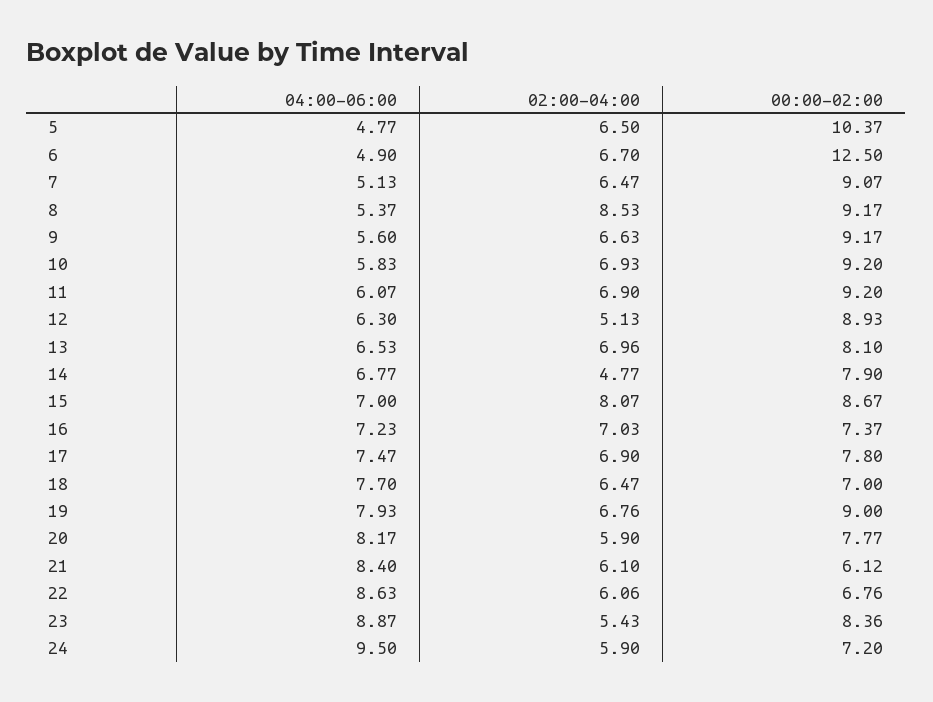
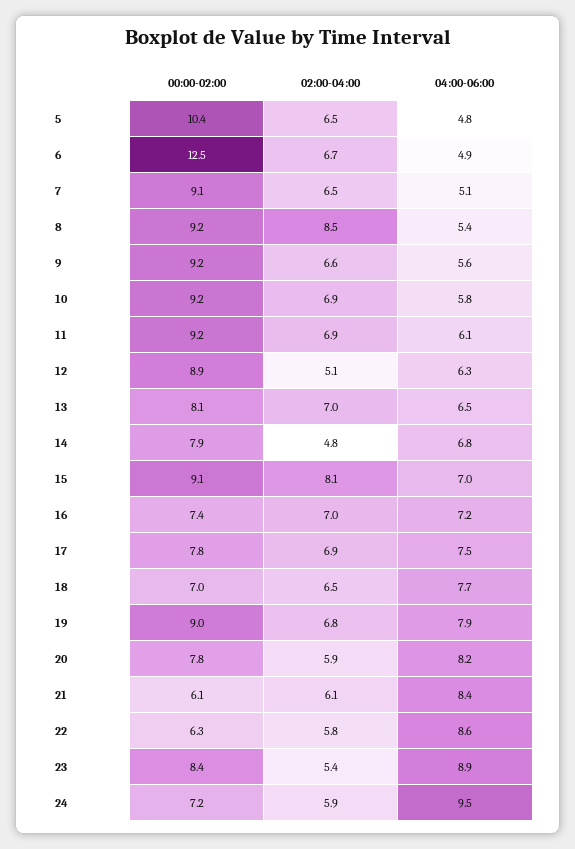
00:00-02:00, 15: 8.67 -> 9.1
02:00-04:00, 22: 6.06 -> 5.8
00:00-02:00, 22: 6.76 -> 6.3

